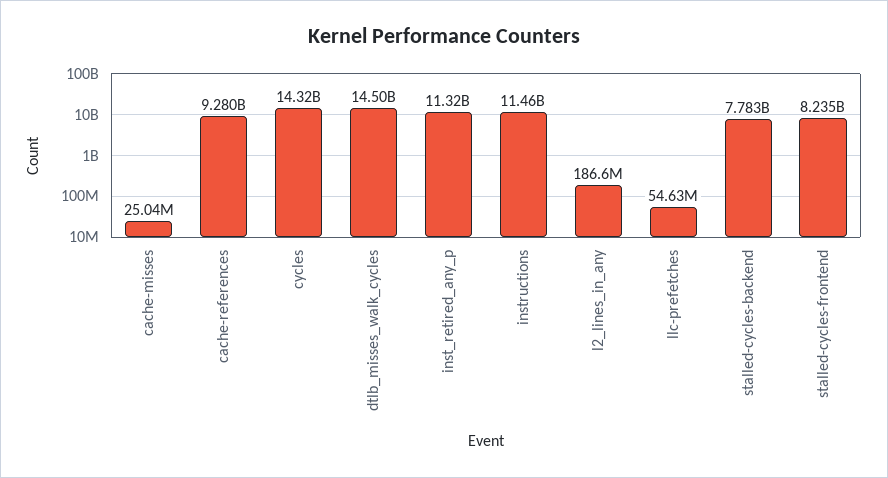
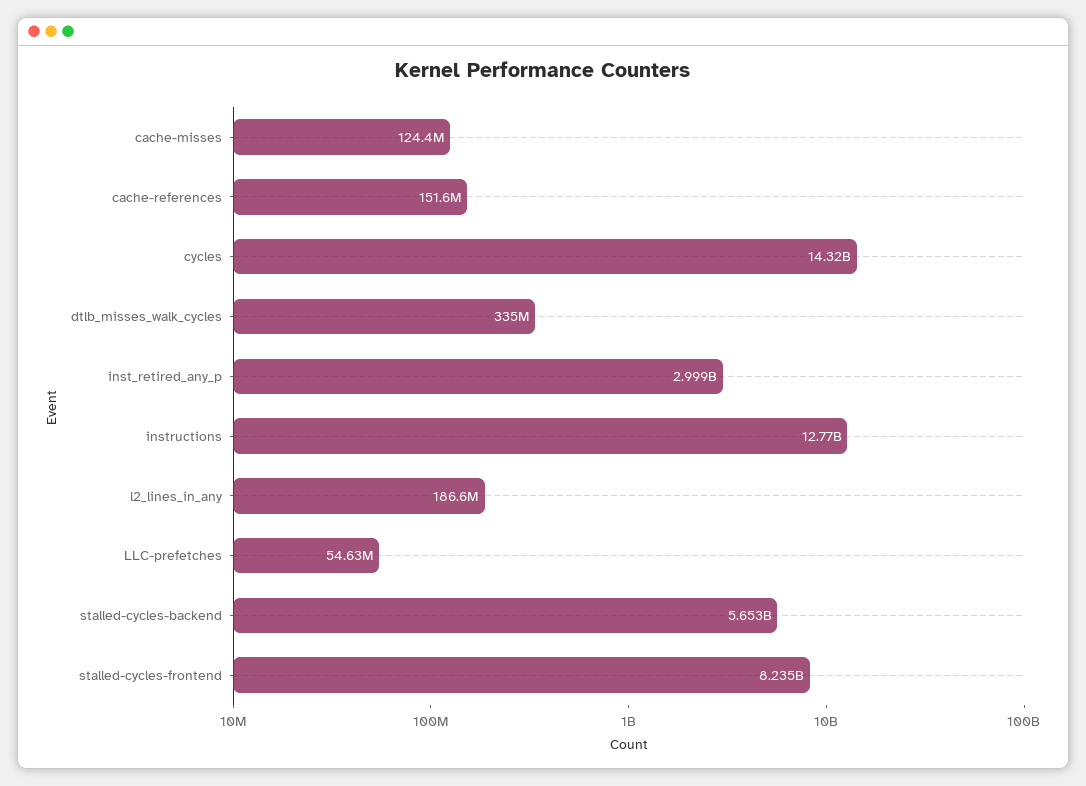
cache-misses: 25040000 -> 124400000
cache-references: 9280000000 -> 151600000
dtlb_misses_walk_cycles: 14500000000 -> 335000000
inst_retired_any_p: 11320000000 -> 2999000000
instructions: 11460000000 -> 12770000000
stalled-cycles-backend: 7783000000 -> 5653000000

